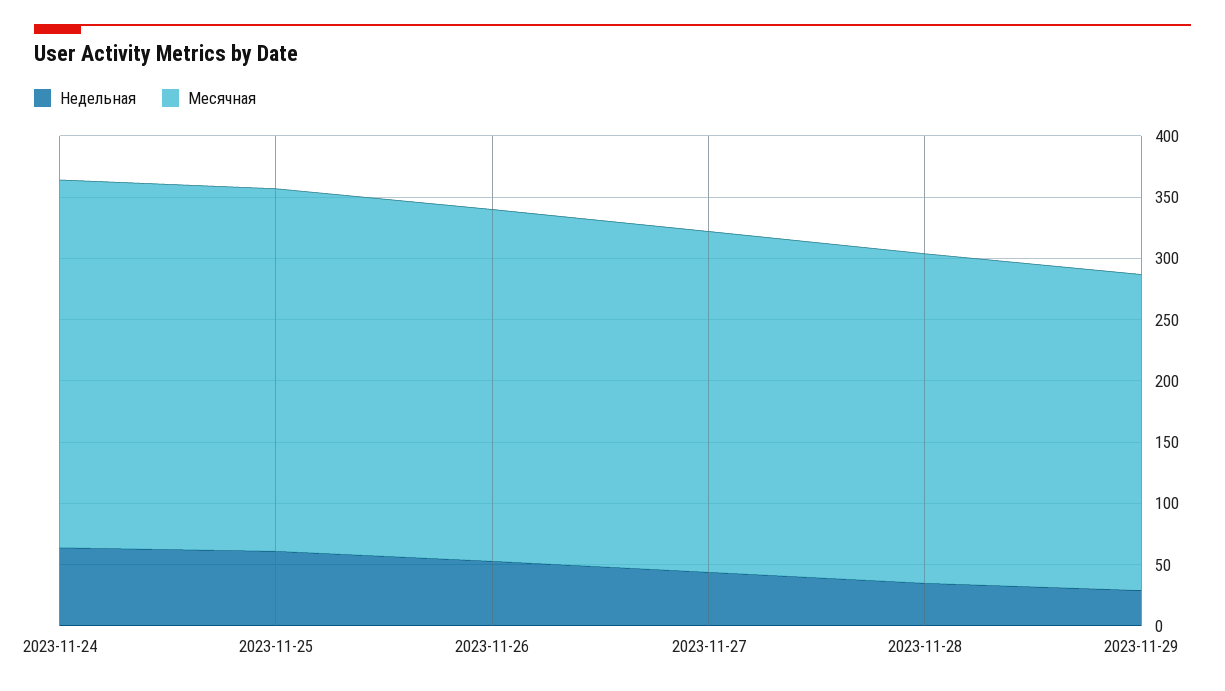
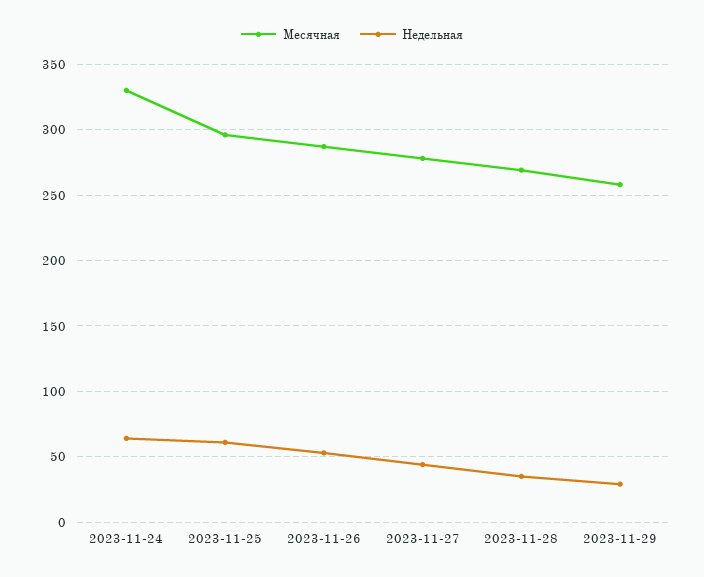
Месячная, 2023-11-24: 300 -> 330

